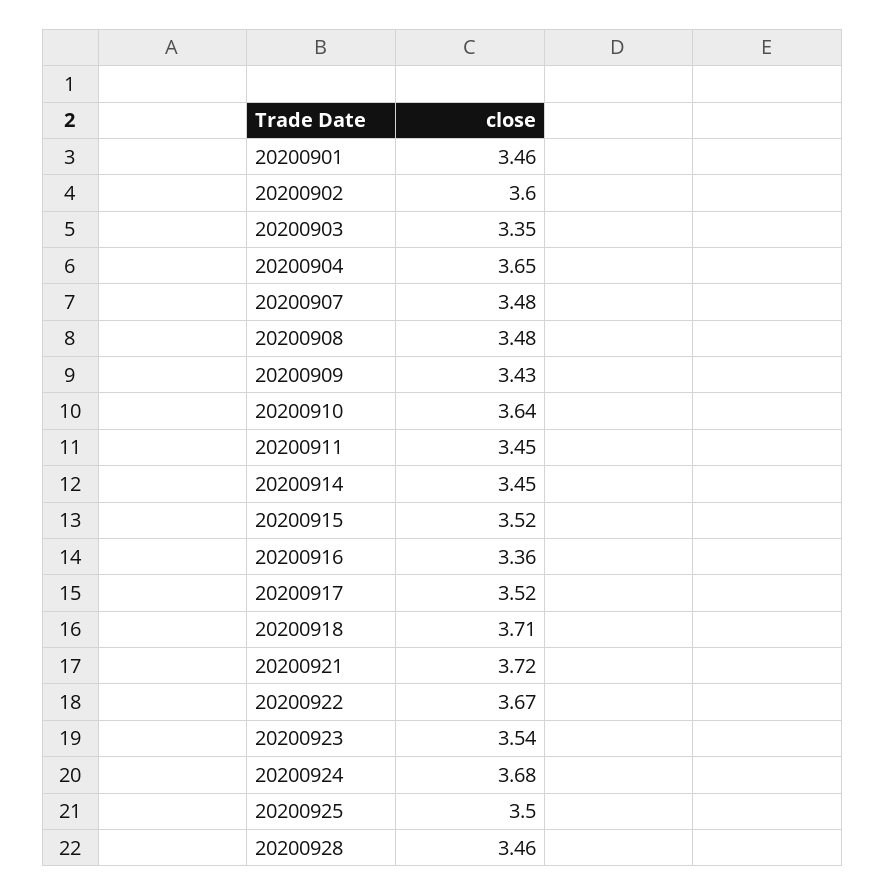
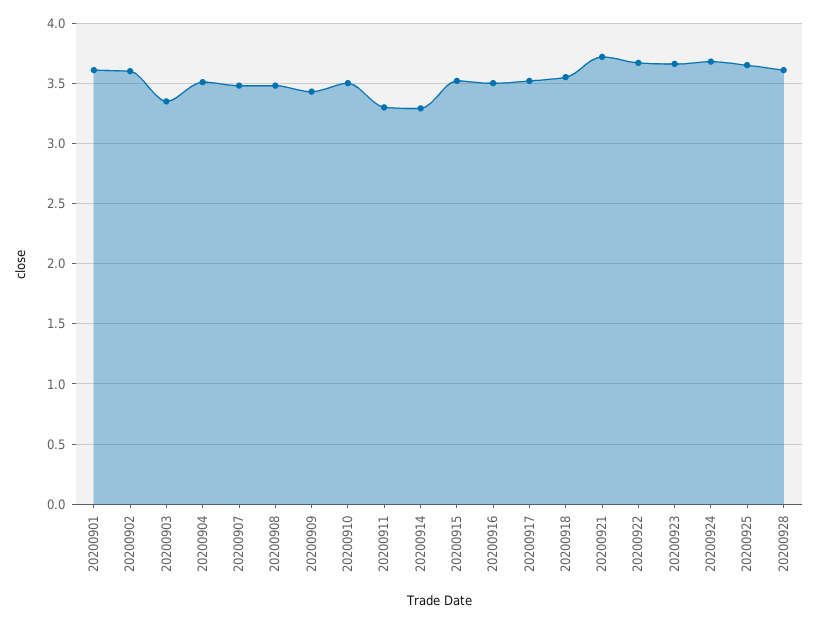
20200901: 3.46 -> 3.6
20200904: 3.65 -> 3.5
20200910: 3.64 -> 3.5
20200911: 3.45 -> 3.3
20200914: 3.45 -> 3.3
20200916: 3.36 -> 3.5
20200918: 3.71 -> 3.55
20200923: 3.54 -> 3.65
20200925: 3.5 -> 3.65
20200928: 3.46 -> 3.6

